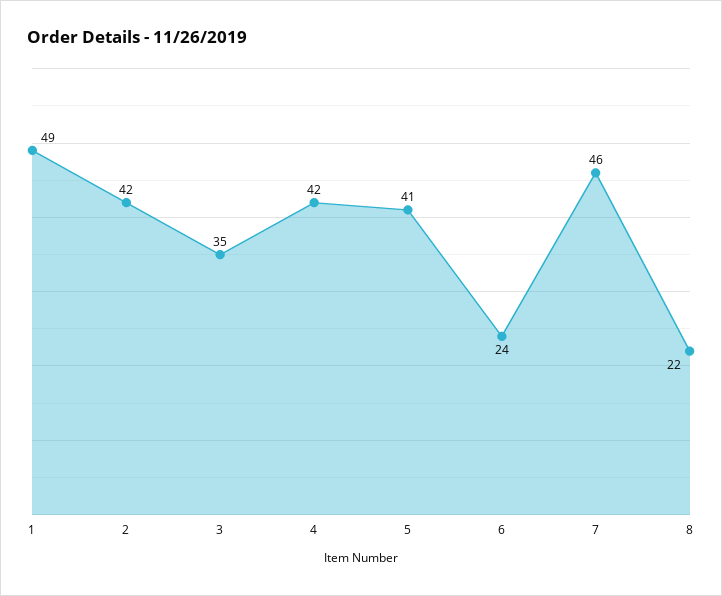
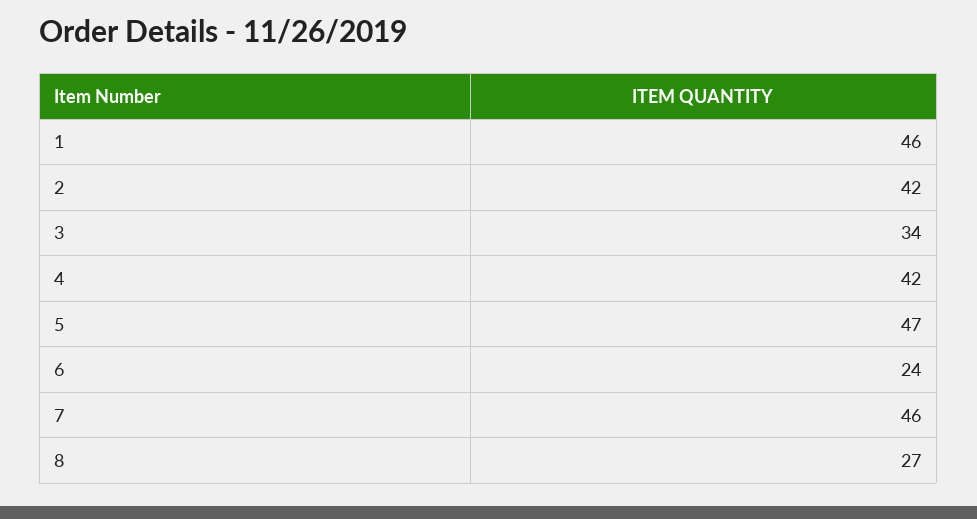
1: 49 -> 46
3: 35 -> 34
5: 41 -> 47
8: 22 -> 27

